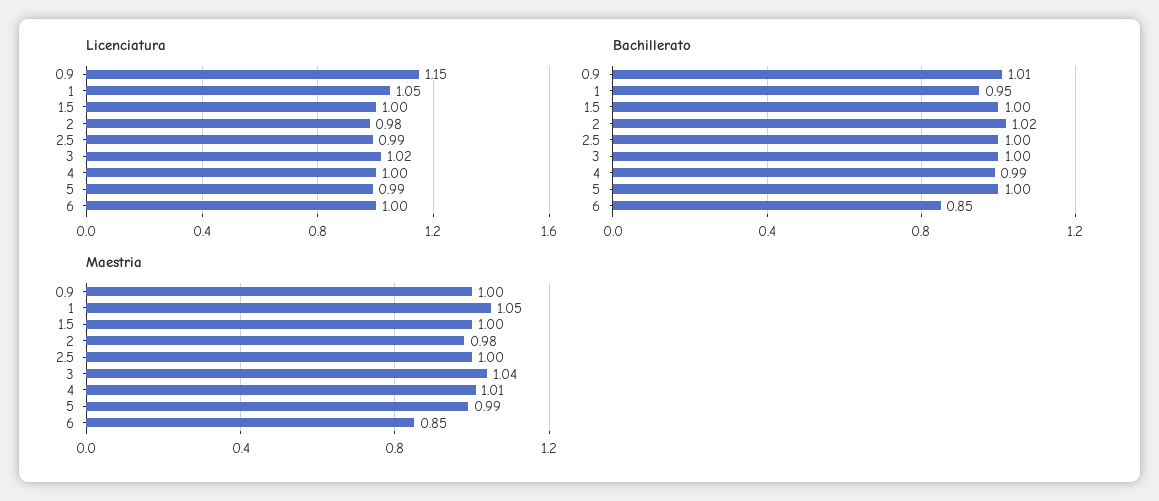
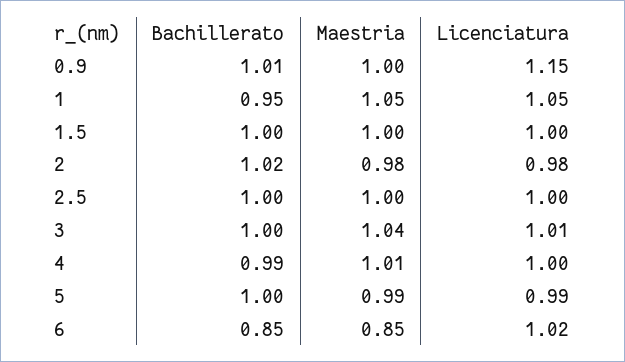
Licenciatura, 2.5: 0.99 -> 1
Licenciatura, 3: 1.02 -> 1.01
Licenciatura, 6: 1 -> 1.02

